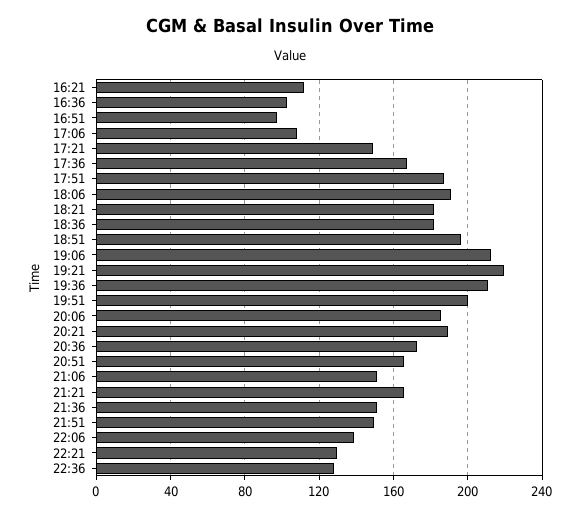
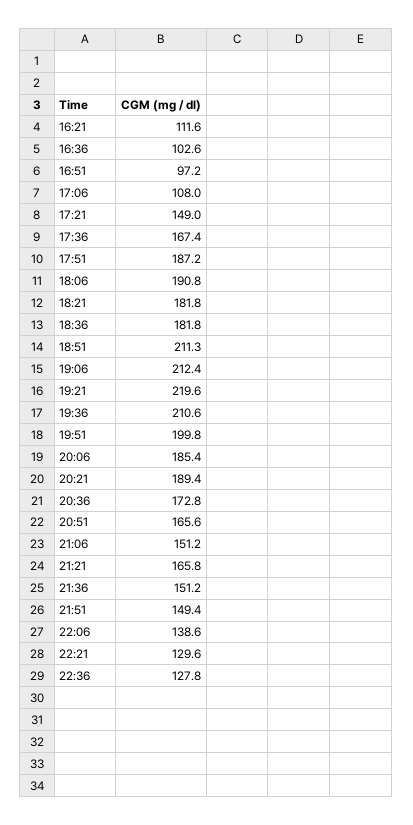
18:51: 195 -> 211.3

